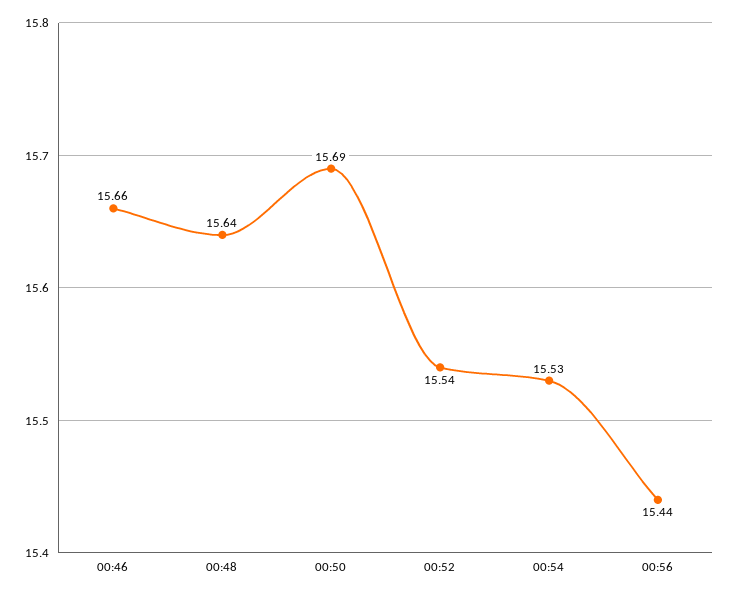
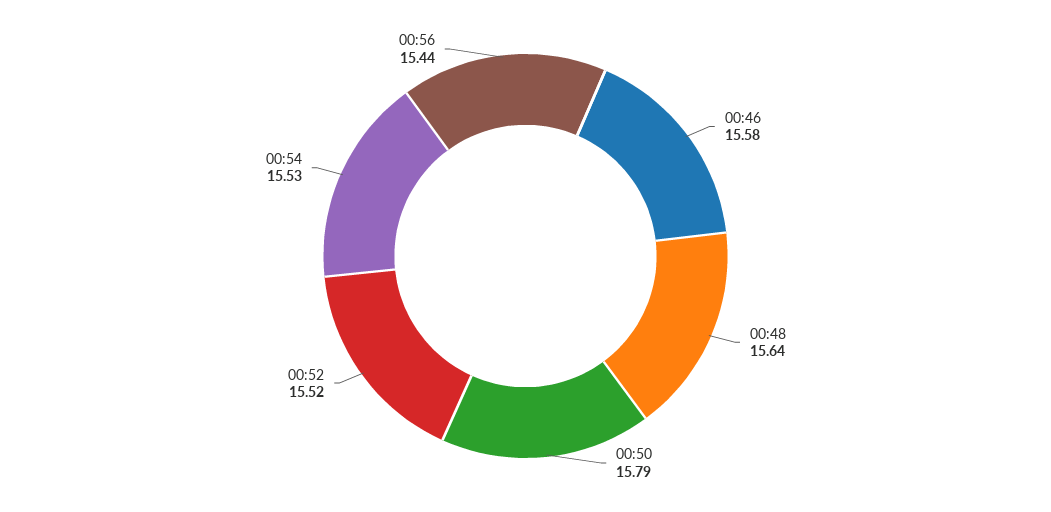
00:46: 15.66 -> 15.58
00:50: 15.69 -> 15.79
00:52: 15.54 -> 15.52

